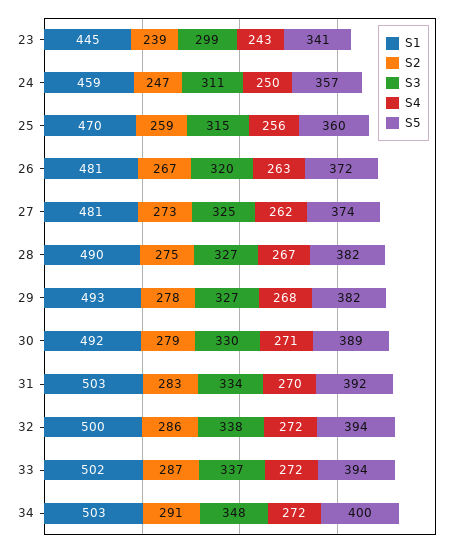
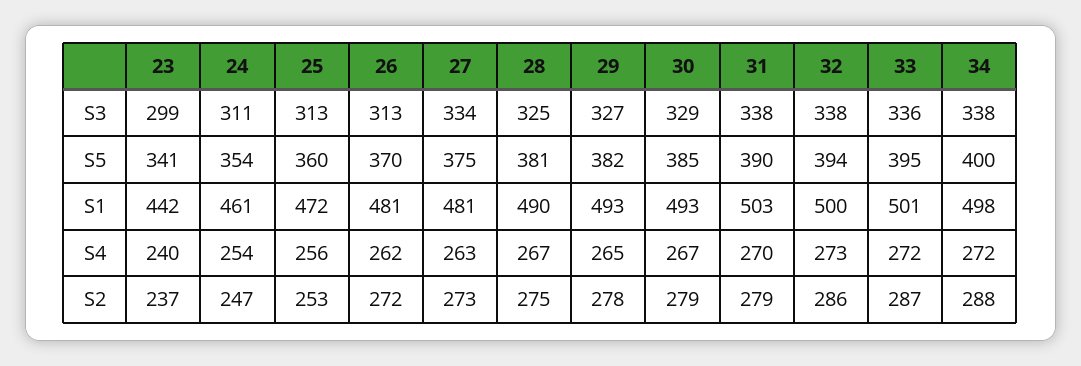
S1, 23: 445 -> 442
S2, 23: 239 -> 237
S4, 23: 243 -> 240
S1, 24: 459 -> 461
S4, 24: 250 -> 254
S5, 24: 357 -> 354
S1, 25: 470 -> 472
S2, 25: 259 -> 253
S3, 25: 315 -> 313
S2, 26: 267 -> 272
S3, 26: 320 -> 313
S4, 26: 263 -> 262
S5, 26: 372 -> 370
S3, 27: 325 -> 334
S4, 27: 262 -> 263
S5, 27: 374 -> 375
S3, 28: 327 -> 325
S5, 28: 382 -> 381
S4, 29: 268 -> 265
S1, 30: 492 -> 493
S3, 30: 330 -> 329
S4, 30: 271 -> 267
S5, 30: 389 -> 385
S2, 31: 283 -> 279
S3, 31: 334 -> 338
S5, 31: 392 -> 390
S4, 32: 272 -> 273
S1, 33: 502 -> 501
S3, 33: 337 -> 336
S5, 33: 394 -> 395
S1, 34: 503 -> 498
S2, 34: 291 -> 288
S3, 34: 348 -> 338

